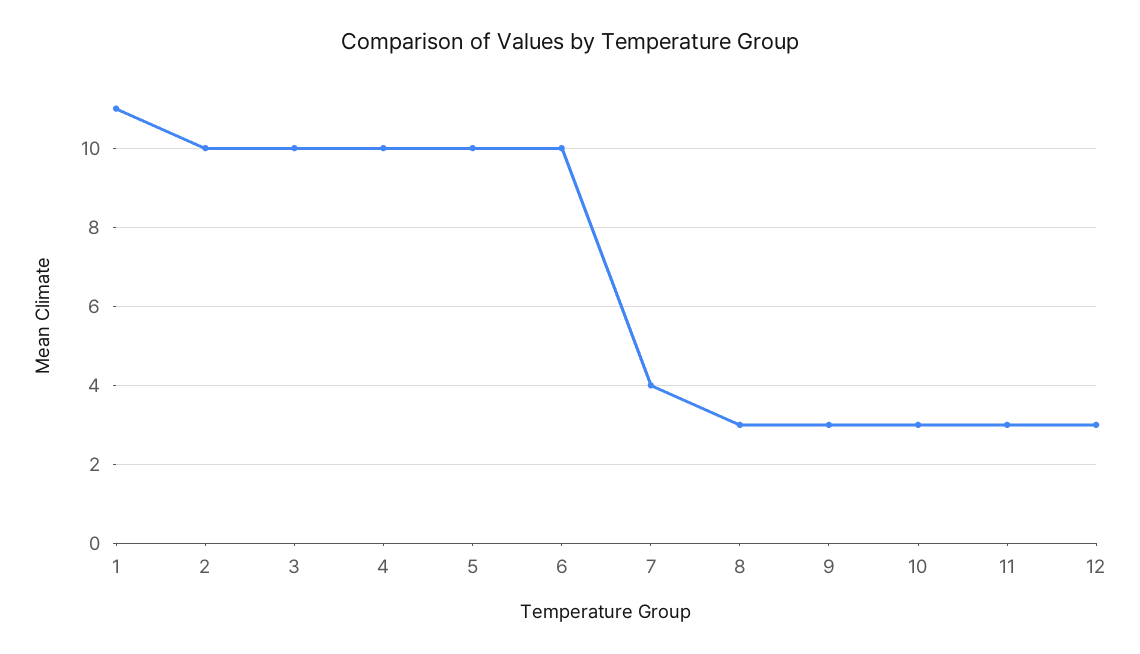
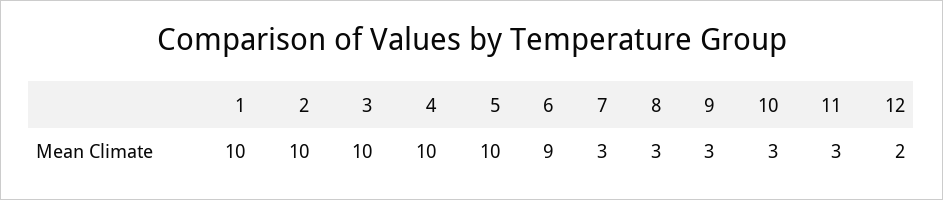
1: 11 -> 10
6: 10 -> 9
7: 4 -> 3
12: 3 -> 2

